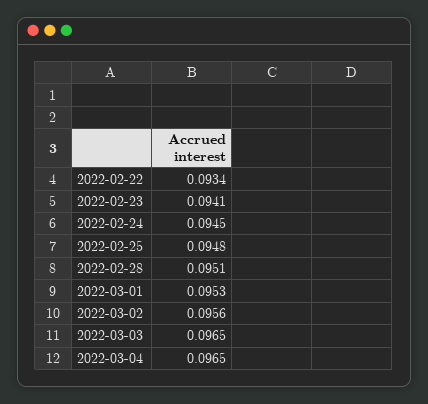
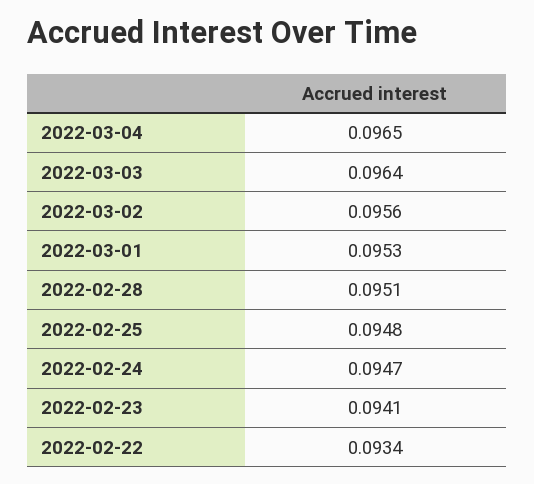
2022-02-24: 0.0945 -> 0.0947
2022-03-03: 0.0965 -> 0.0964

